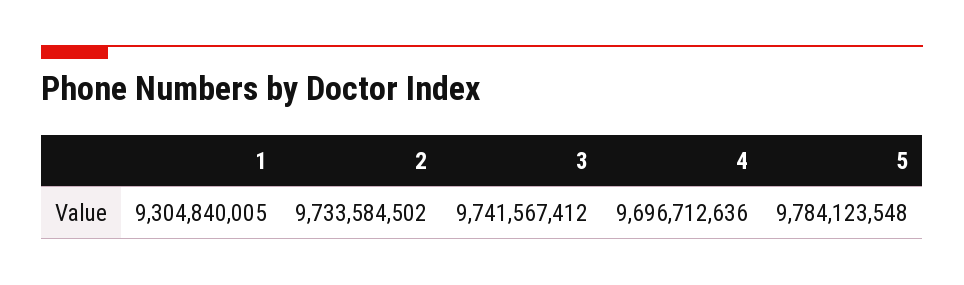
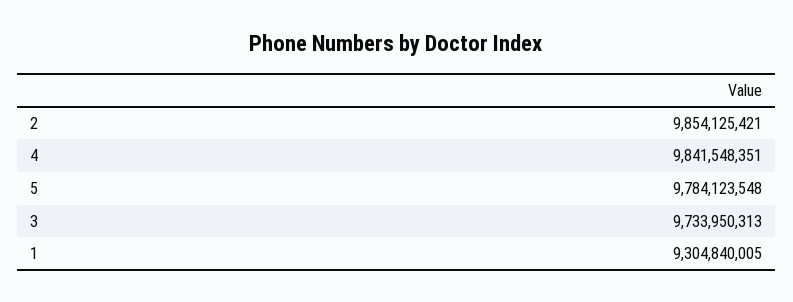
2: 9733584502 -> 9854125421
3: 9741567412 -> 9733950313
4: 9696712636 -> 9841548351

